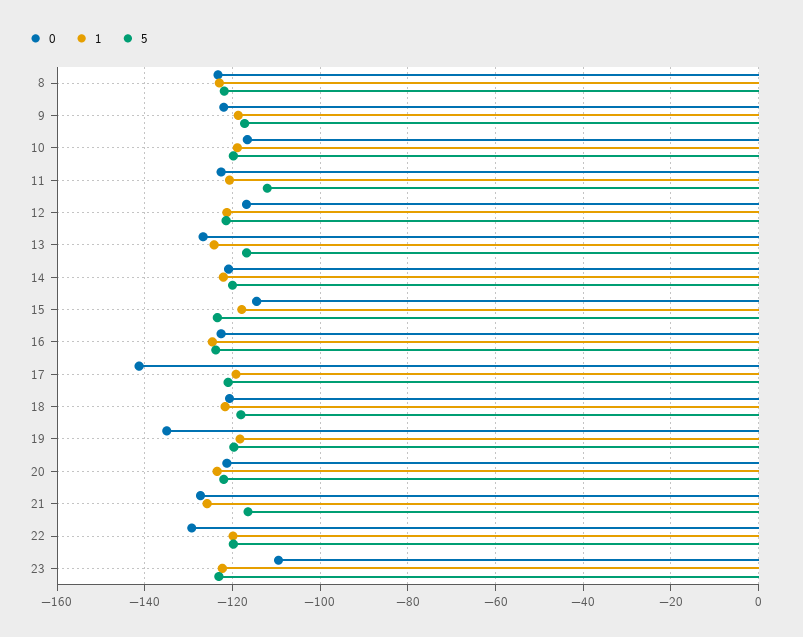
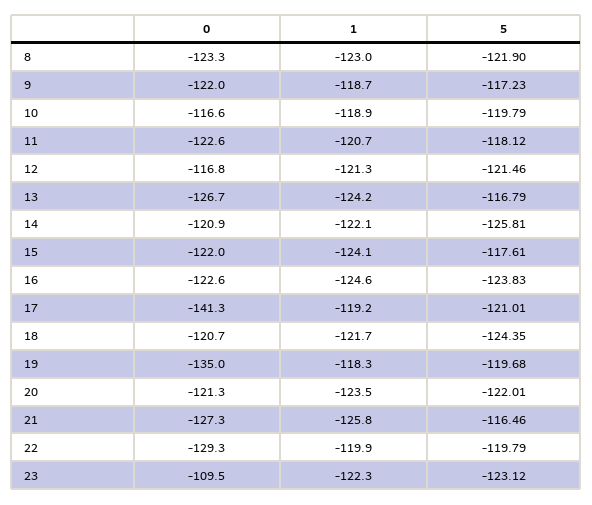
5, 11: -112 -> -118.12
5, 14: -120 -> -125.81
0, 15: -114 -> -122
1, 15: -118 -> -124.1
5, 15: -124 -> -117.61
5, 18: -118 -> -124.35

